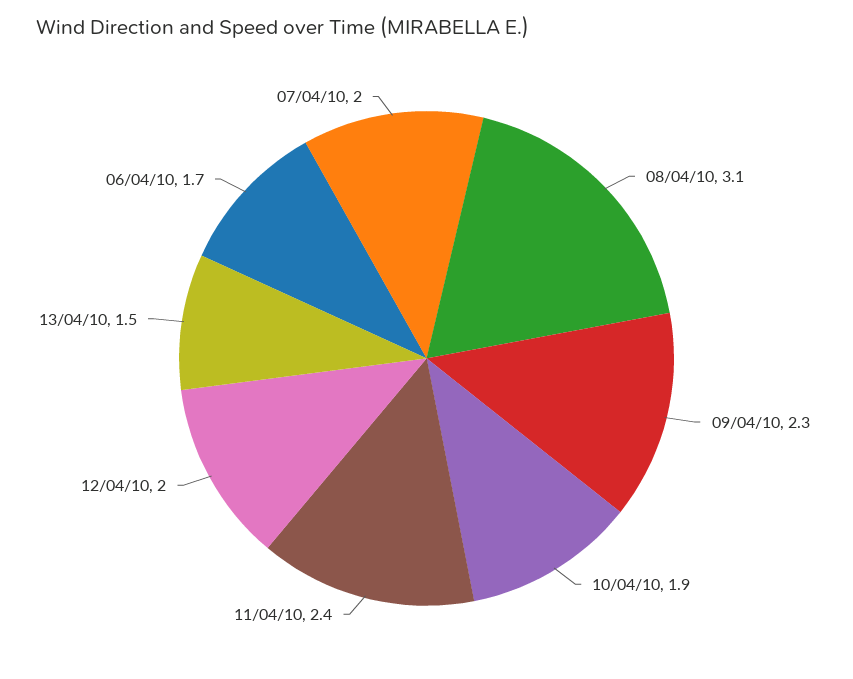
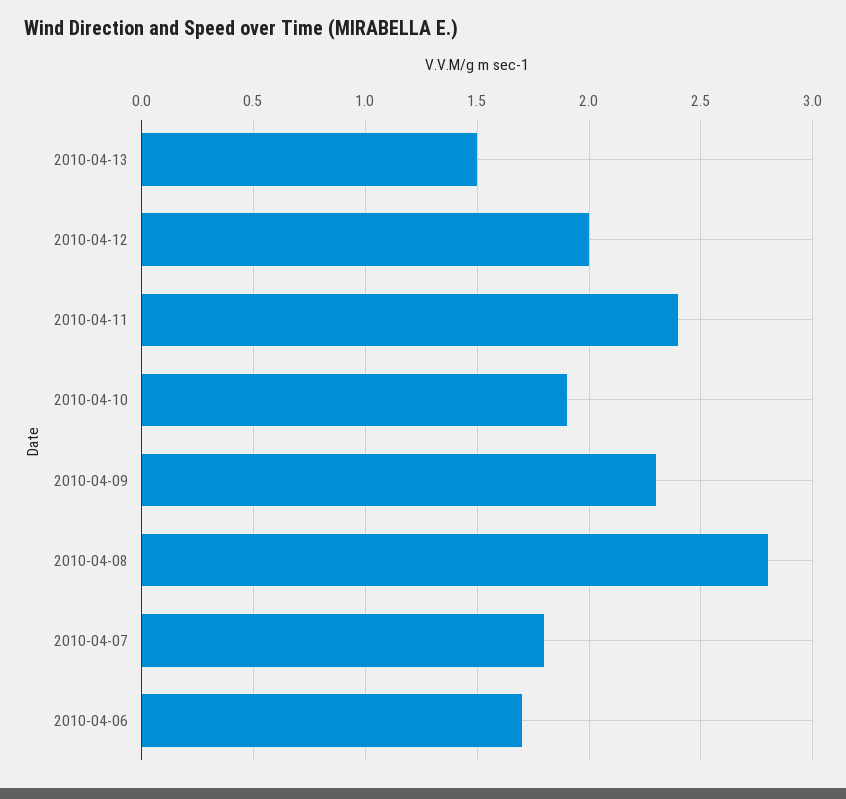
08/04/10: 3.1 -> 2.8
07/04/10: 2 -> 1.8

